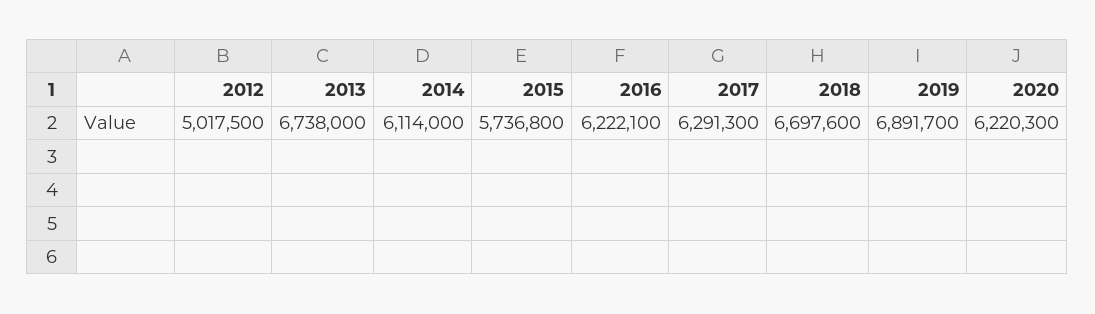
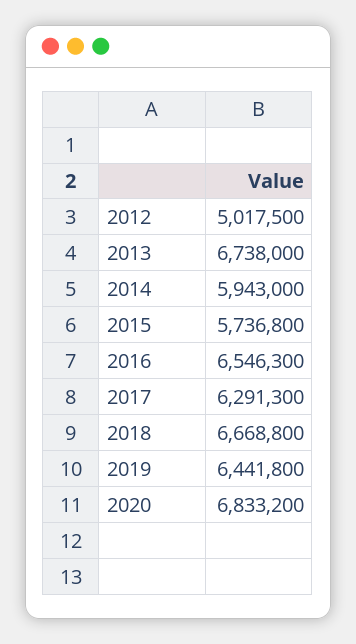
2014: 6114000 -> 5943000
2016: 6222100 -> 6546300
2018: 6697600 -> 6668800
2019: 6891700 -> 6441800
2020: 6220300 -> 6833200

